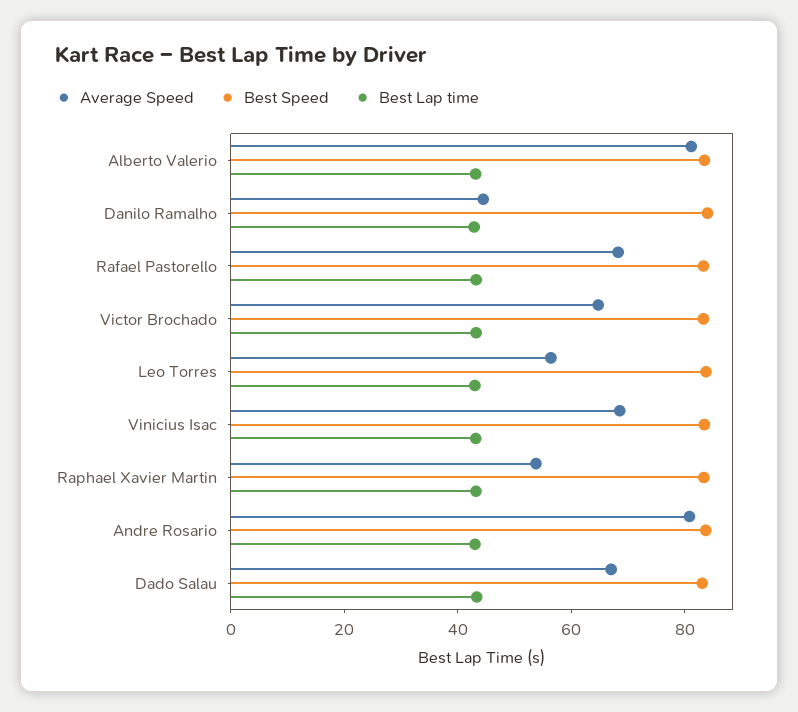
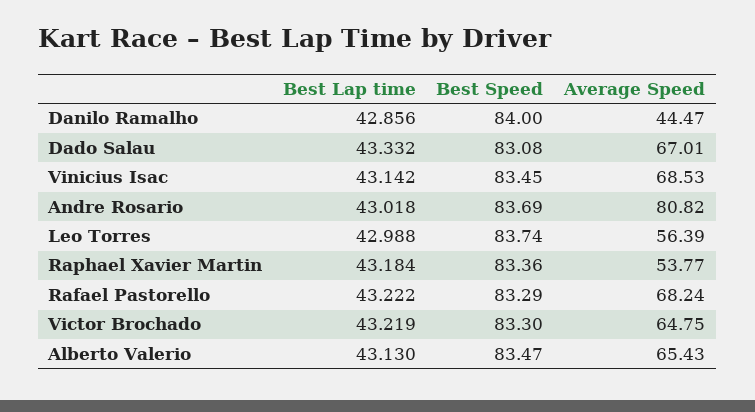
Average Speed, Alberto Valerio: 80 -> 65.43

